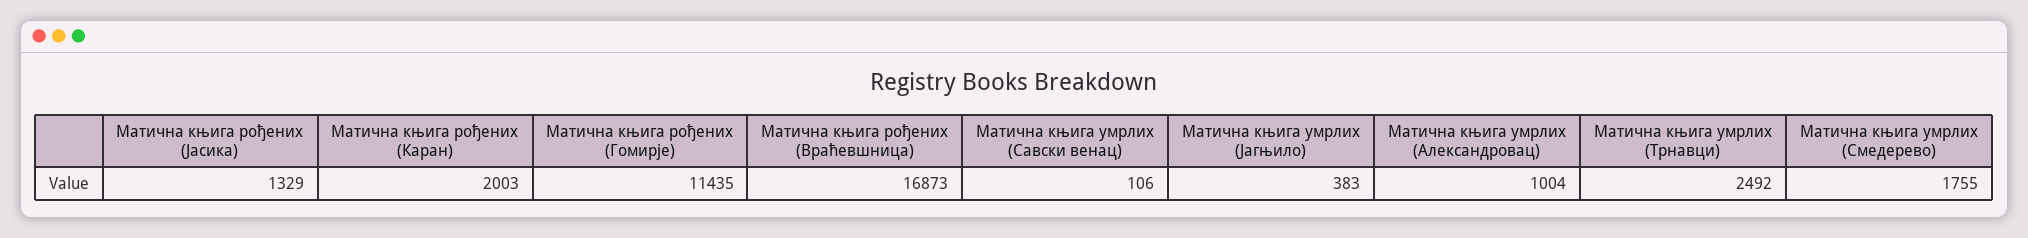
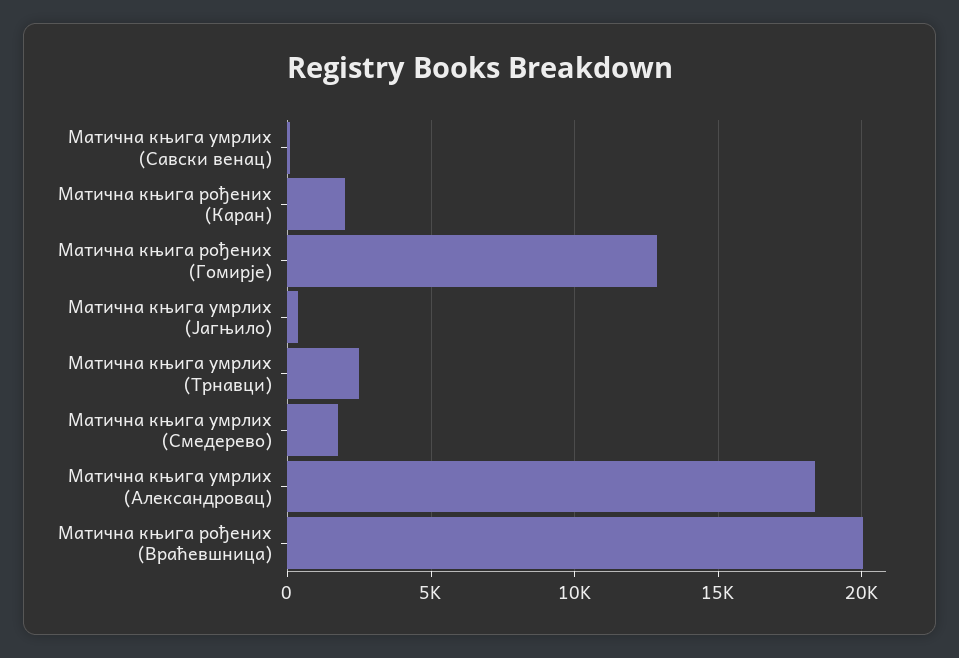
Матична књига рођених (Јасика): 1329 -> none
Матична књига рођених (Гомирје): 11435 -> 13000
Матична књига рођених (Враћевшница): 16873 -> 20000
Матична књига умрлих (Александровац): 1004 -> 18500

